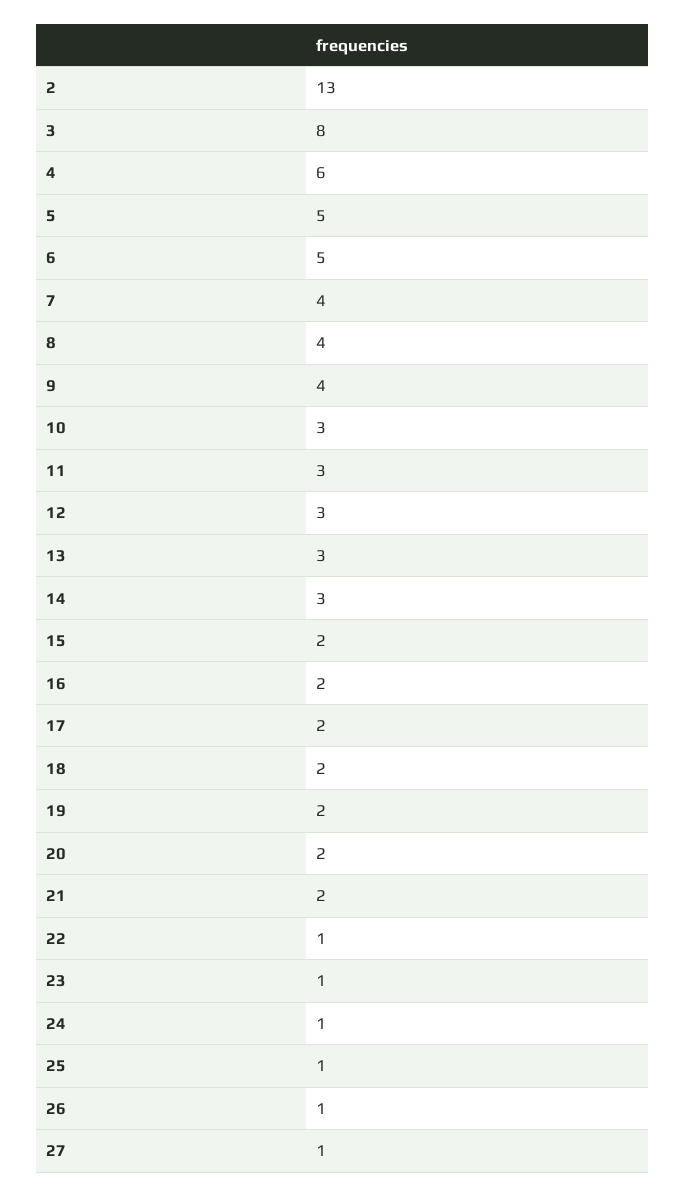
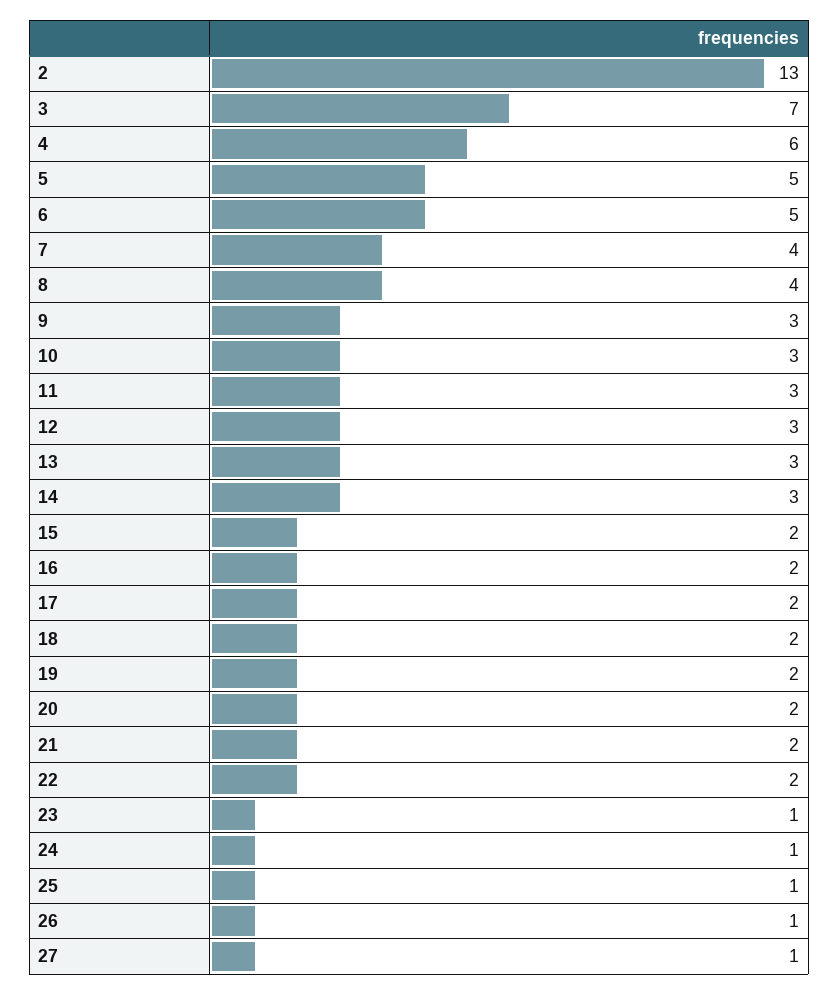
3: 8 -> 7
9: 4 -> 3
22: 1 -> 2

